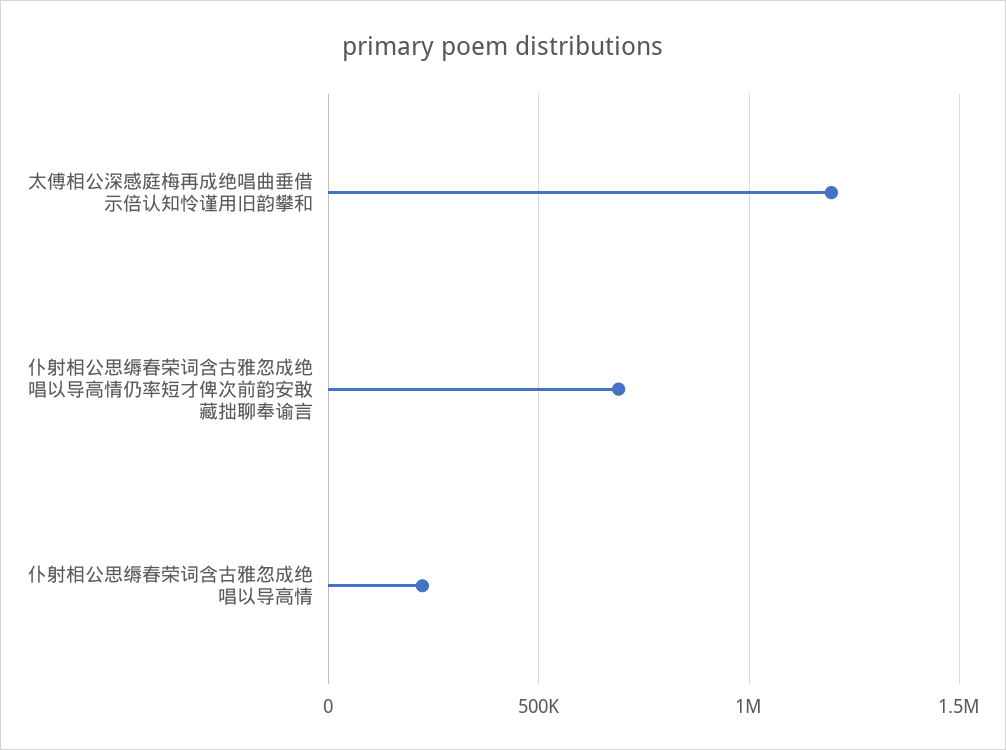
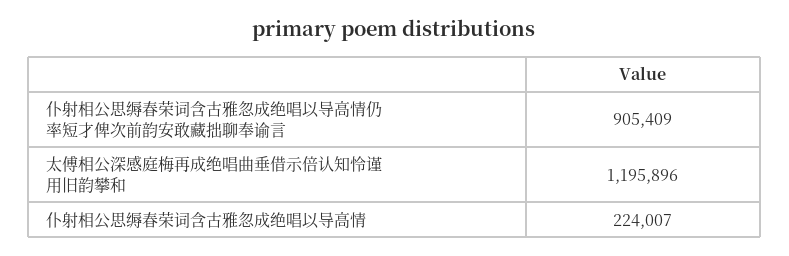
仆射相公思缛春荣词含古雅忽成绝唱以导高情仍率短才俾次前韵安敢藏拙聊奉谕言: 700000 -> 905409

